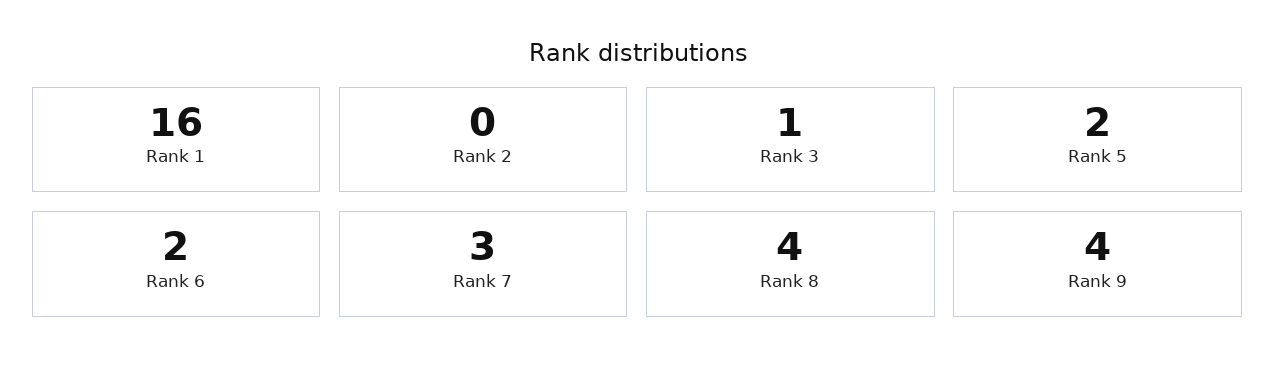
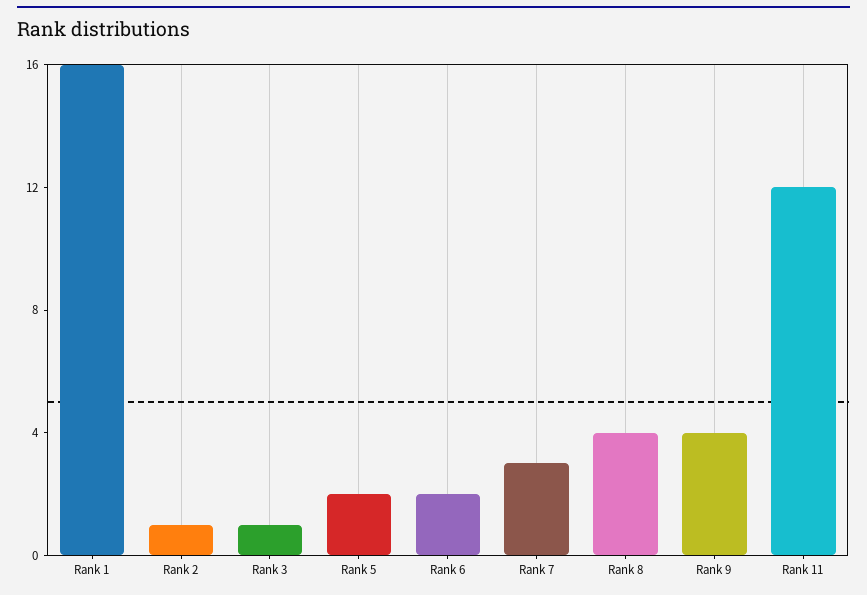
Rank 2: 0 -> 1
Rank 11: none -> 12

